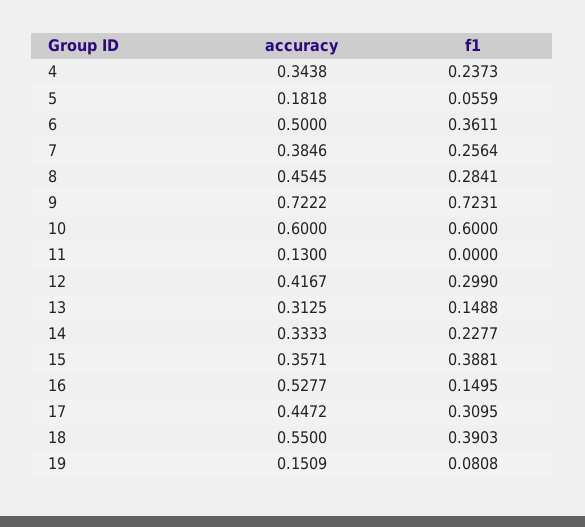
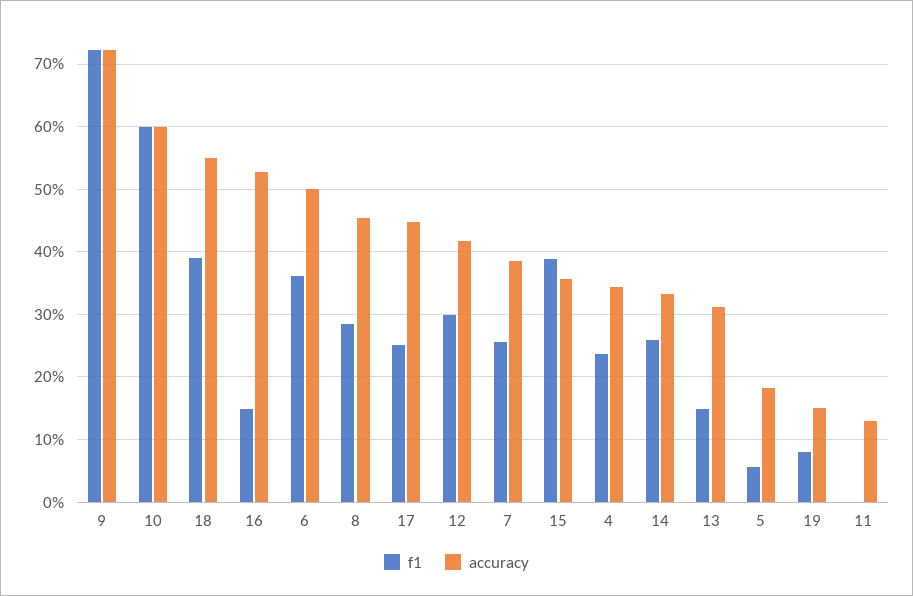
f1, 14: 0.2277 -> 0.26
f1, 17: 0.3095 -> 0.25

